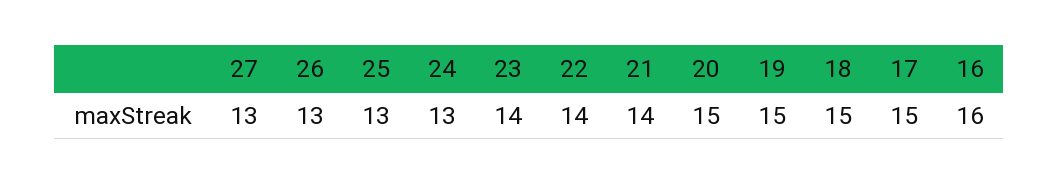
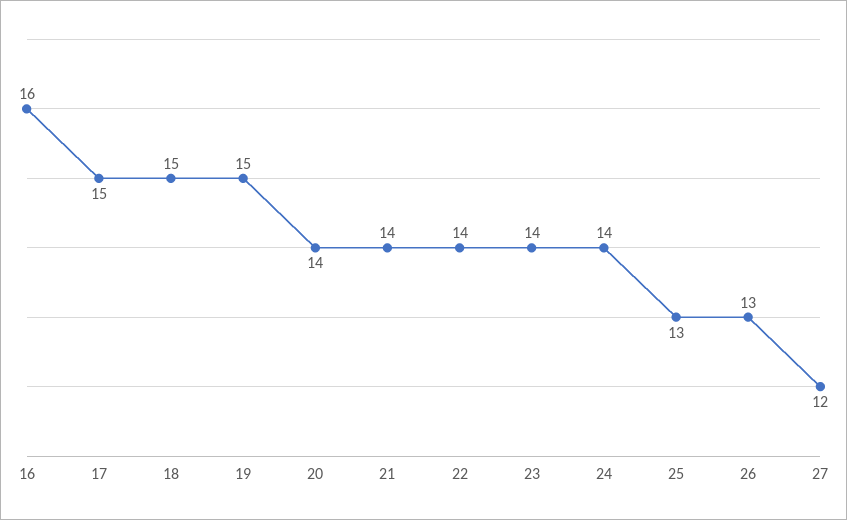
27: 13 -> 12
24: 13 -> 14
20: 15 -> 14

